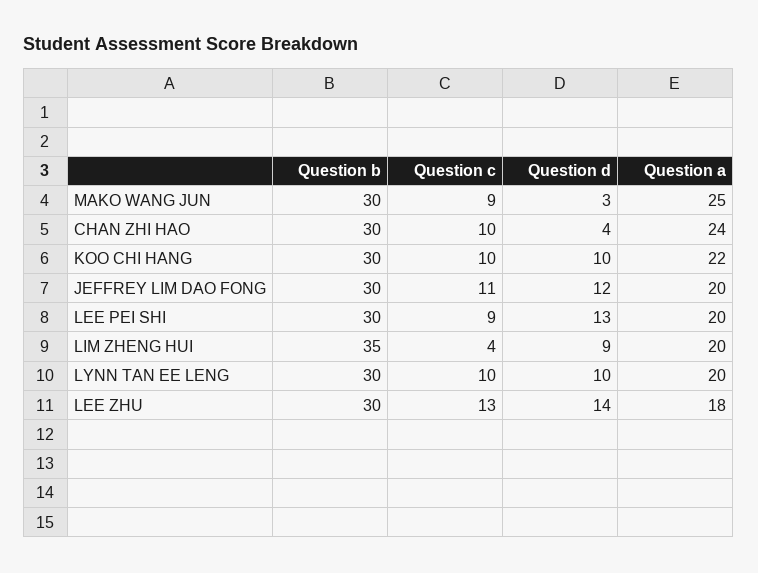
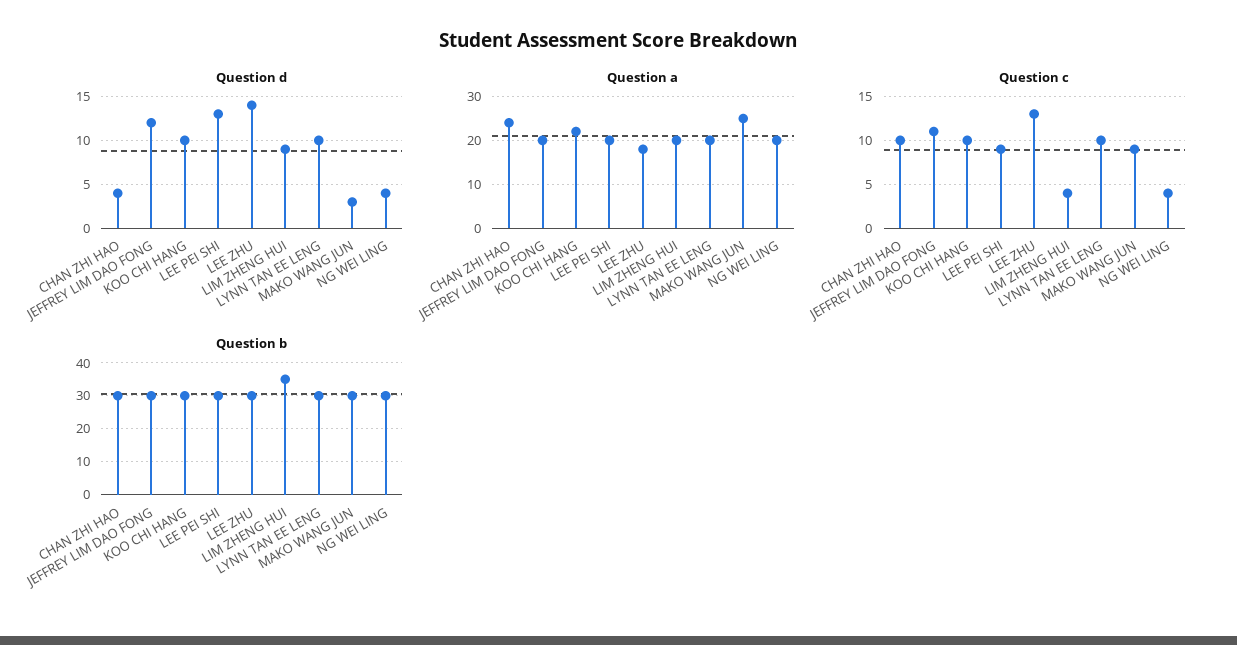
Question d, NG WEI LING: none -> 4
Question a, NG WEI LING: none -> 20
Question c, NG WEI LING: none -> 4
Question b, NG WEI LING: none -> 30

